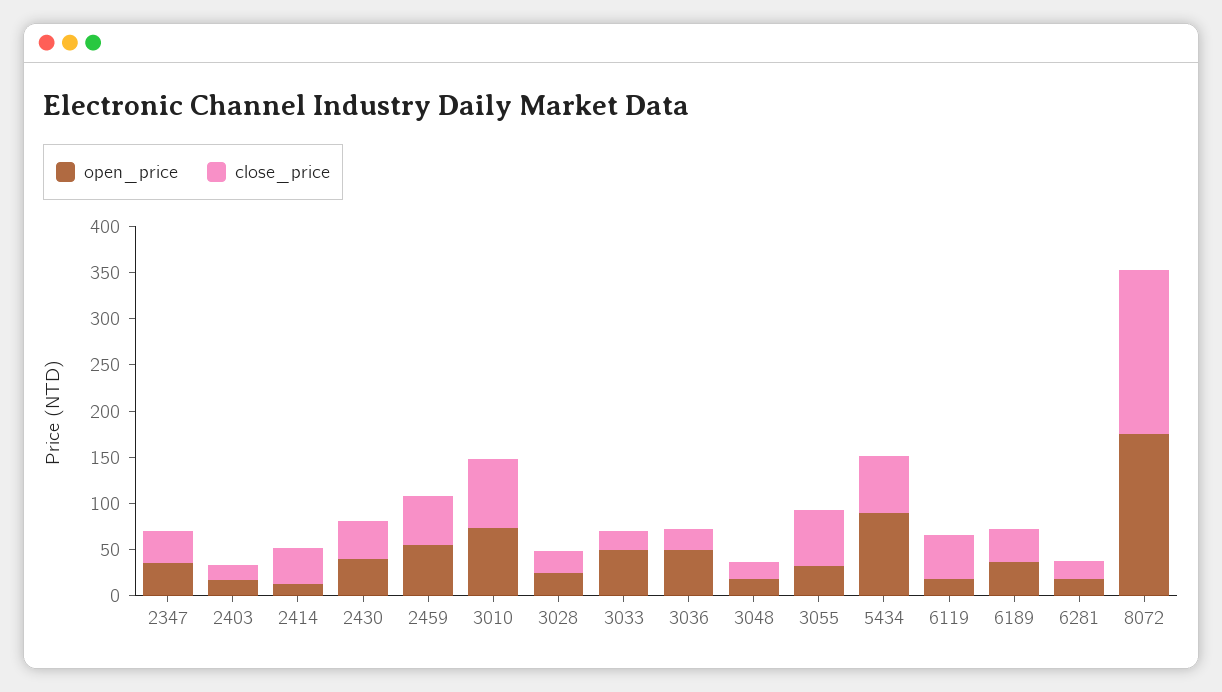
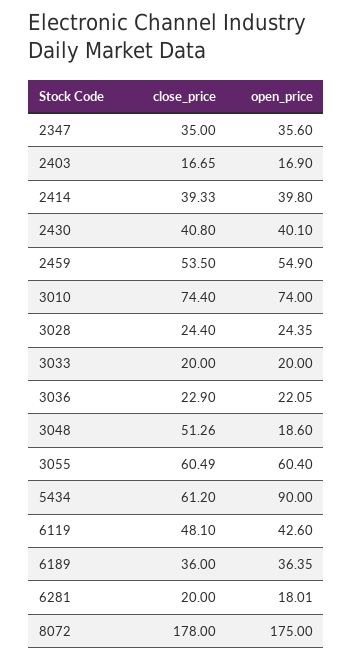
open_price, 2414: 10 -> 39.8
open_price, 3033: 50 -> 20
open_price, 3036: 50 -> 22.05
close_price, 3048: 20 -> 51.26
open_price, 3055: 30 -> 60.4
open_price, 6119: 20 -> 42.6

